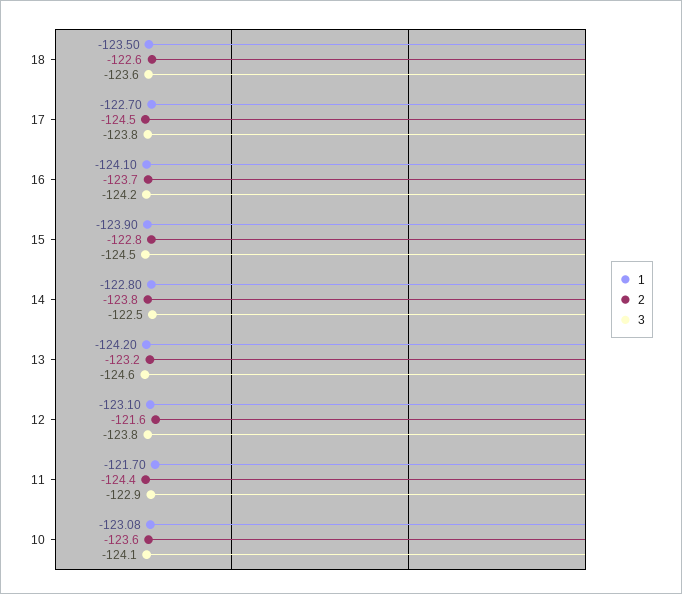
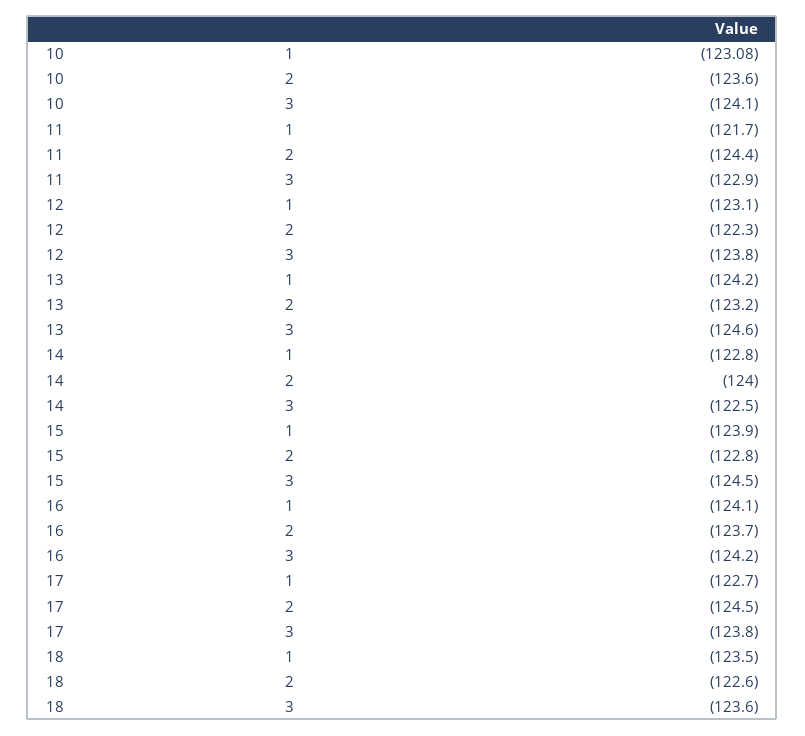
2, 14: -123.8 -> -124
2, 12: -121.6 -> -122.3

